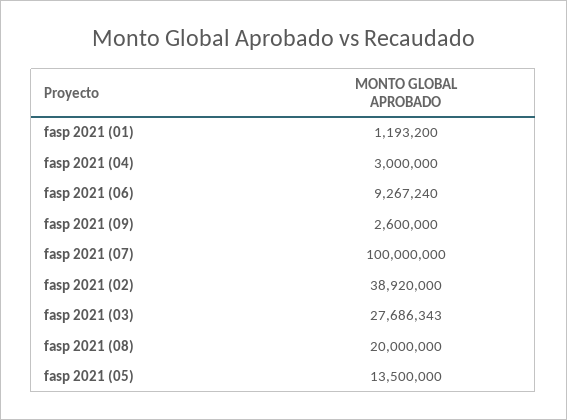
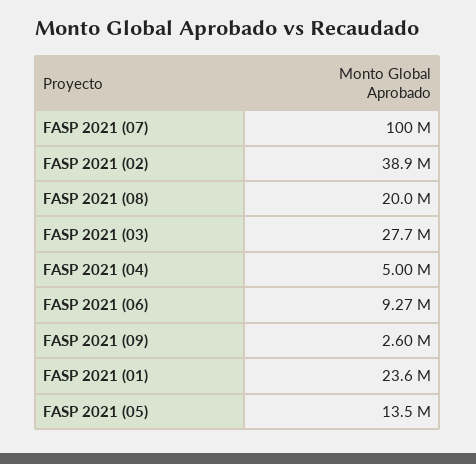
fasp 2021 (01): 1193200 -> 23600000
fasp 2021 (04): 3000000 -> 5000000

